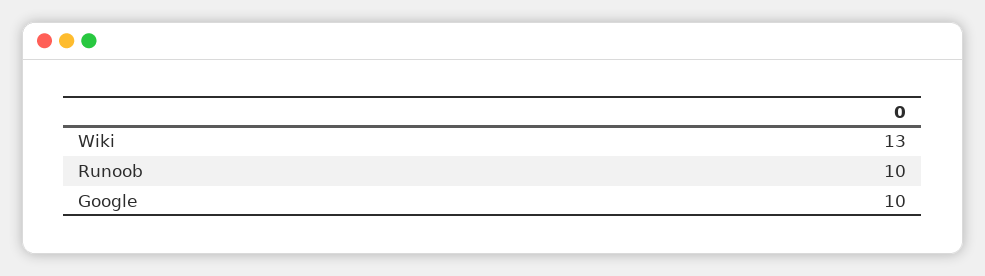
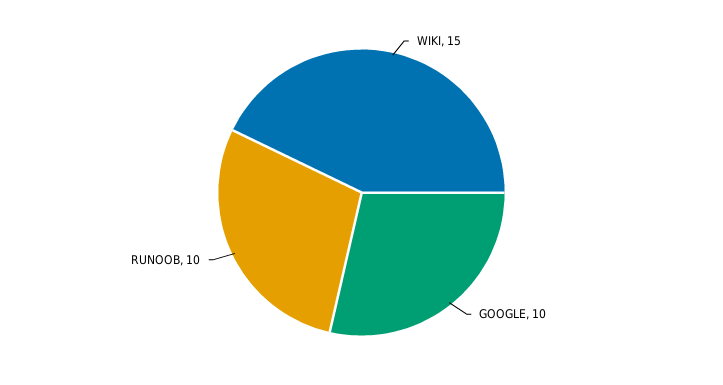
Wiki: 13 -> 15

